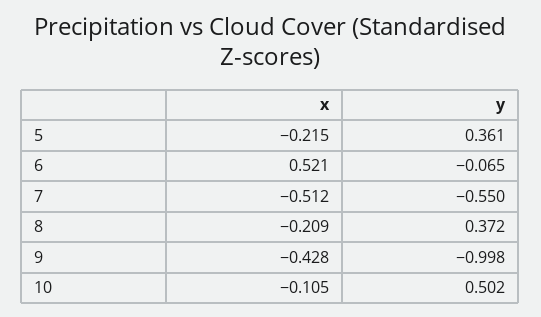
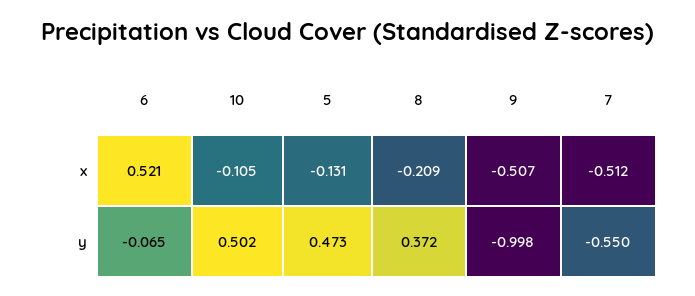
x, 5: -0.215 -> -0.131
y, 5: 0.361 -> 0.473
x, 9: -0.428 -> -0.507

